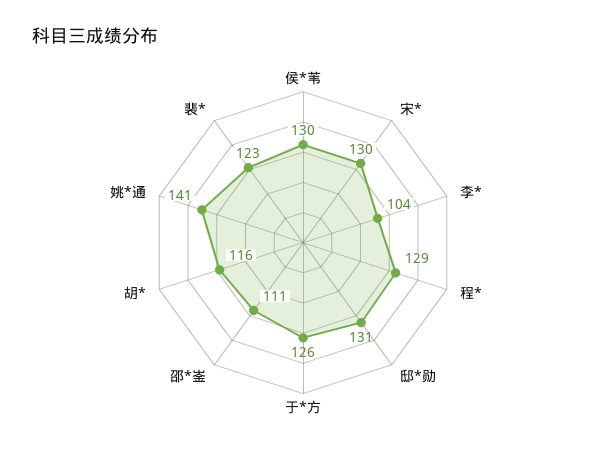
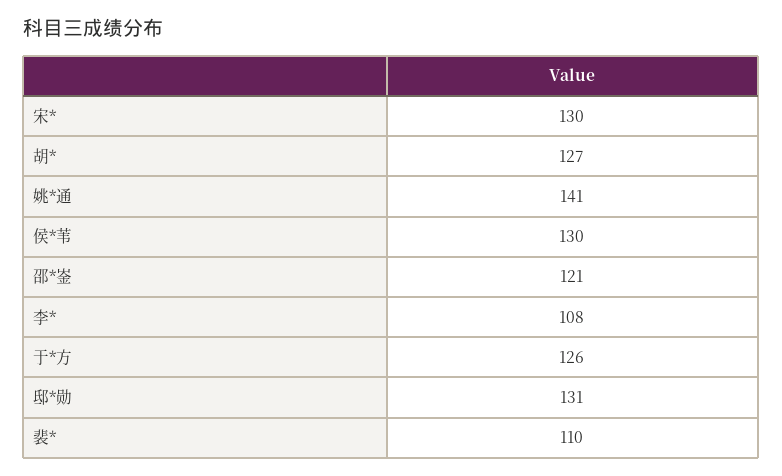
李*: 104 -> 108
程*: 129 -> none
邵*崟: 111 -> 121
胡*: 116 -> 127
裴*: 123 -> 110

